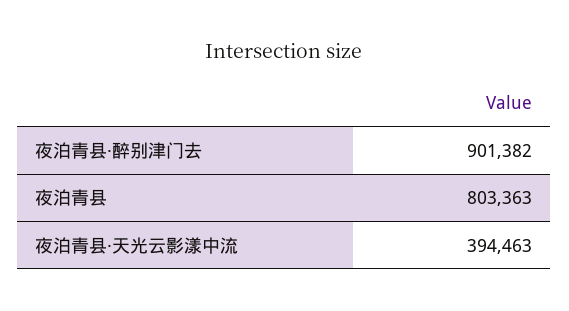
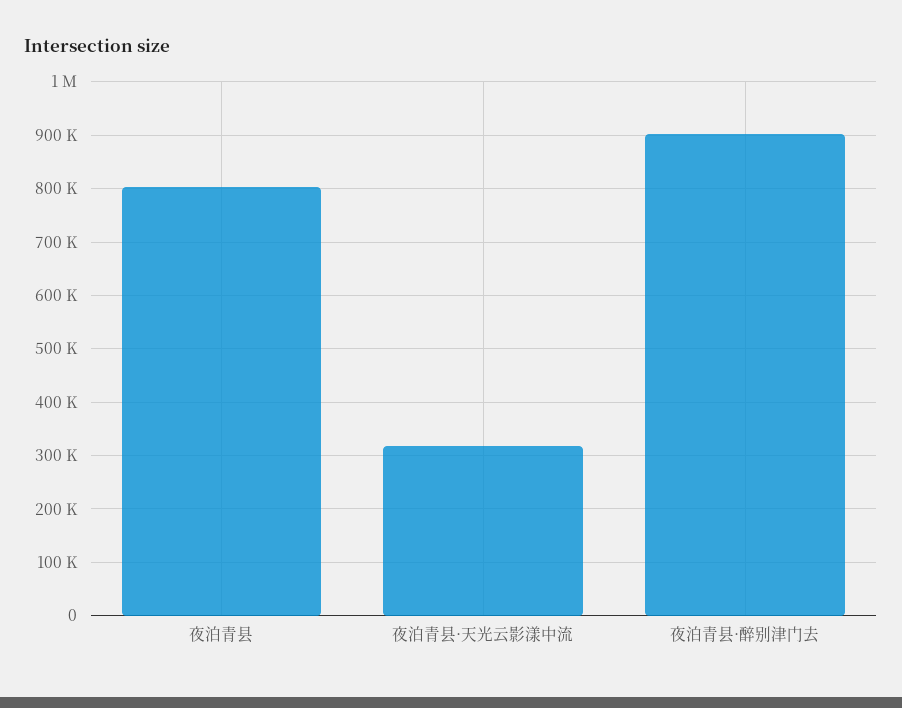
夜泊青县·天光云影漾中流: 394463 -> 320000

